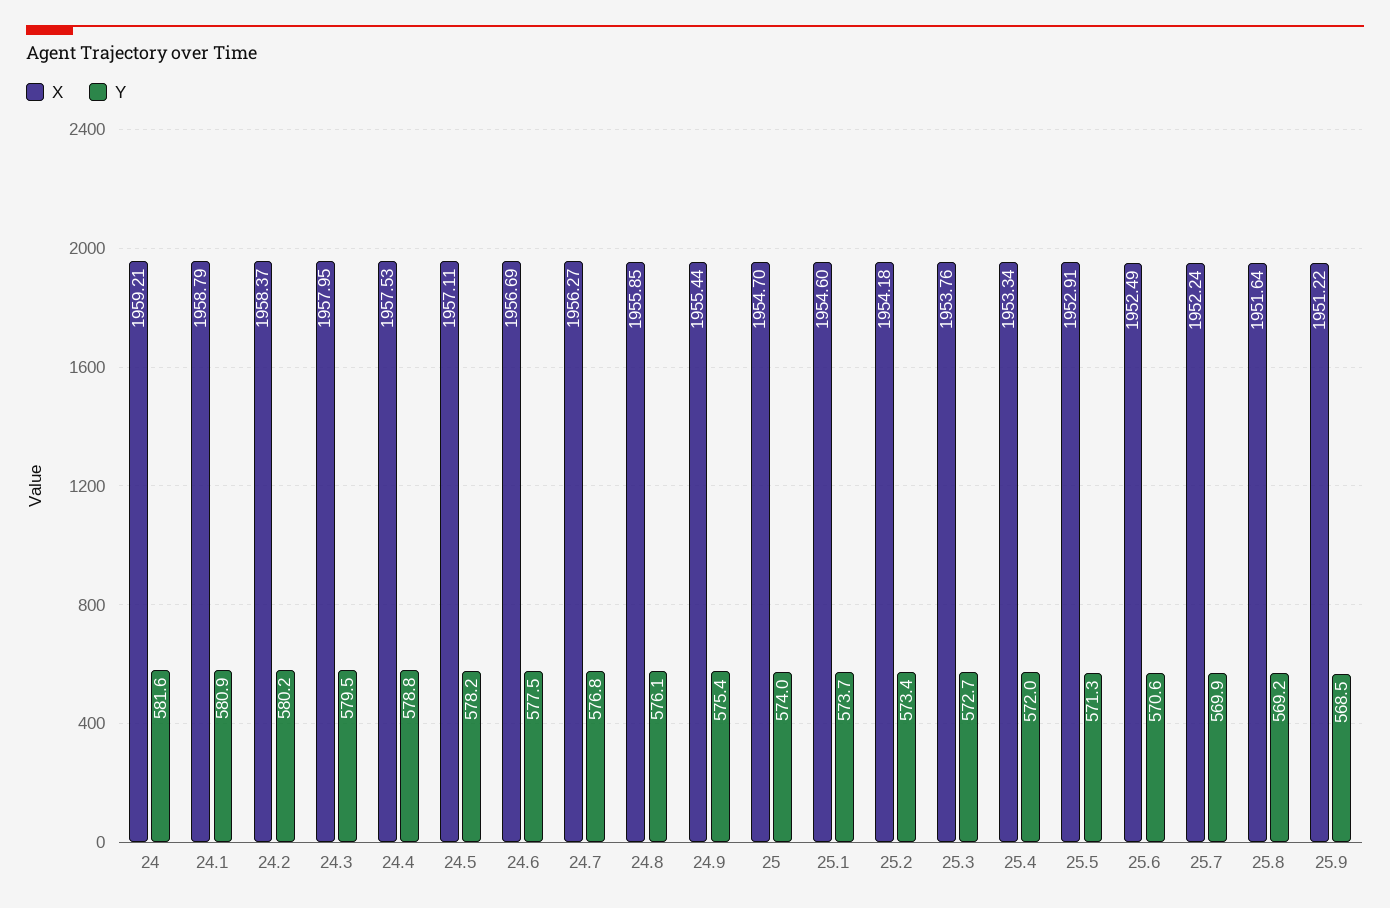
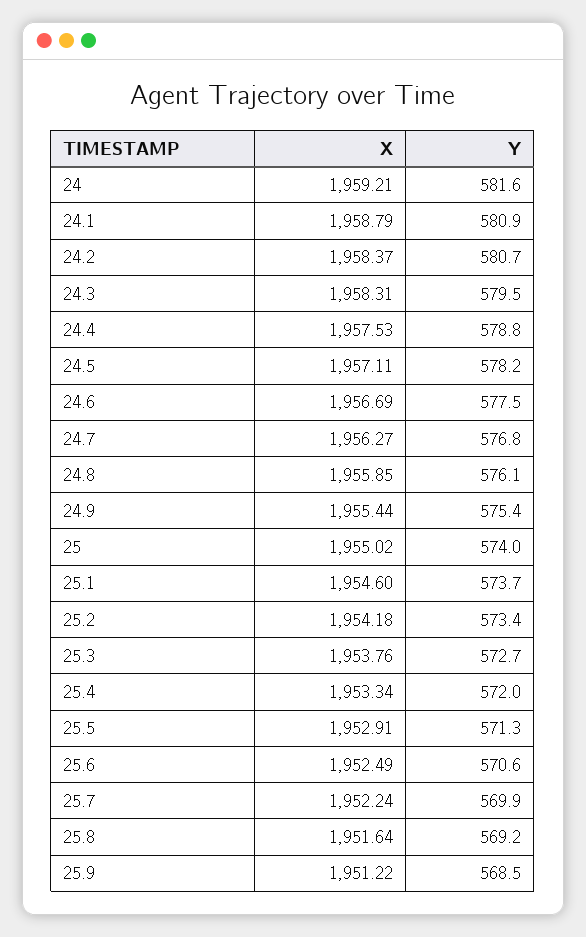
Y, 24.2: 580.2 -> 580.7
X, 24.3: 1957.95 -> 1958.31
X, 25: 1954.7 -> 1955.02

